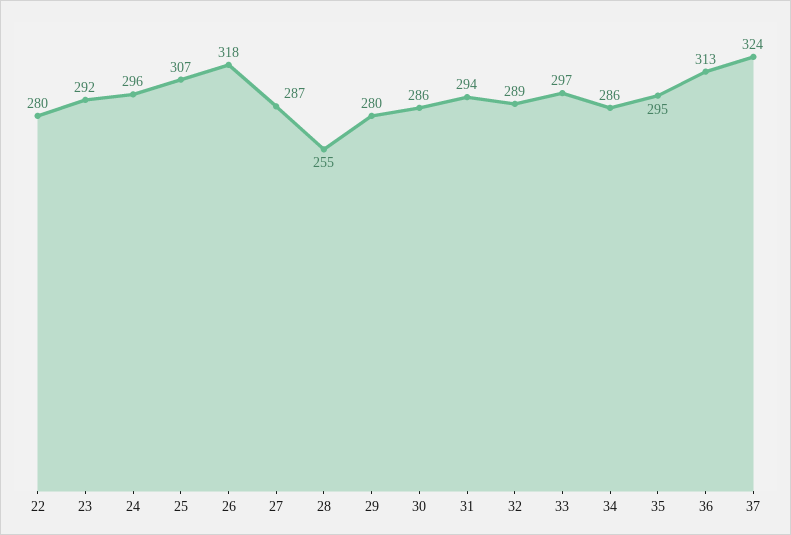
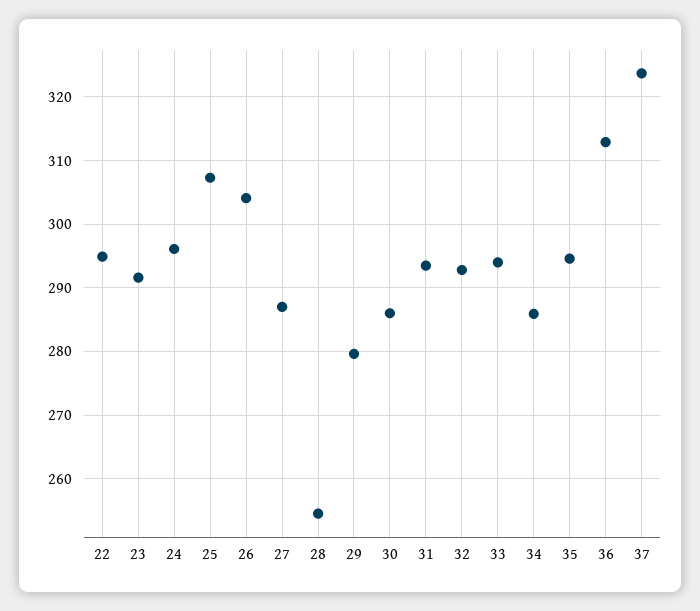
22: 280 -> 295
26: 318 -> 304
32: 289 -> 293
33: 297 -> 294

